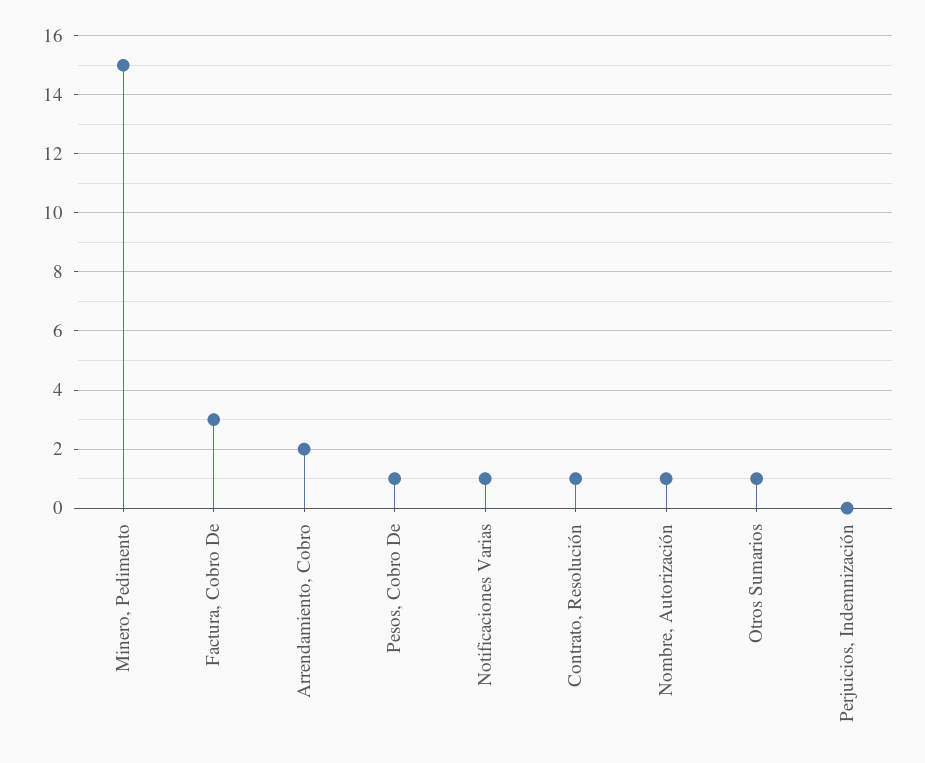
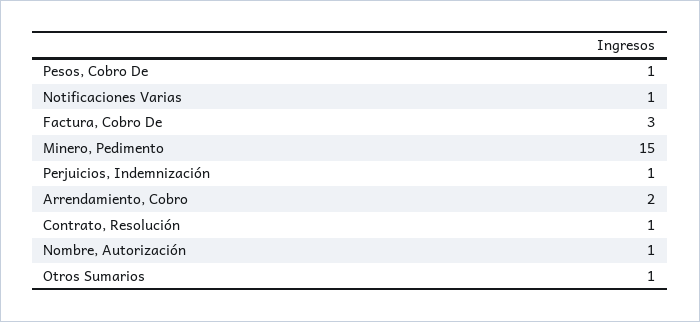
Perjuicios, Indemnización: 0 -> 1

